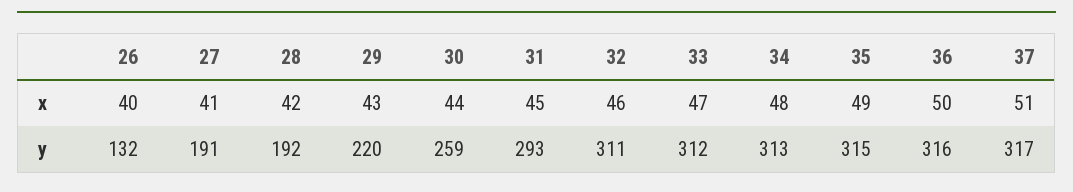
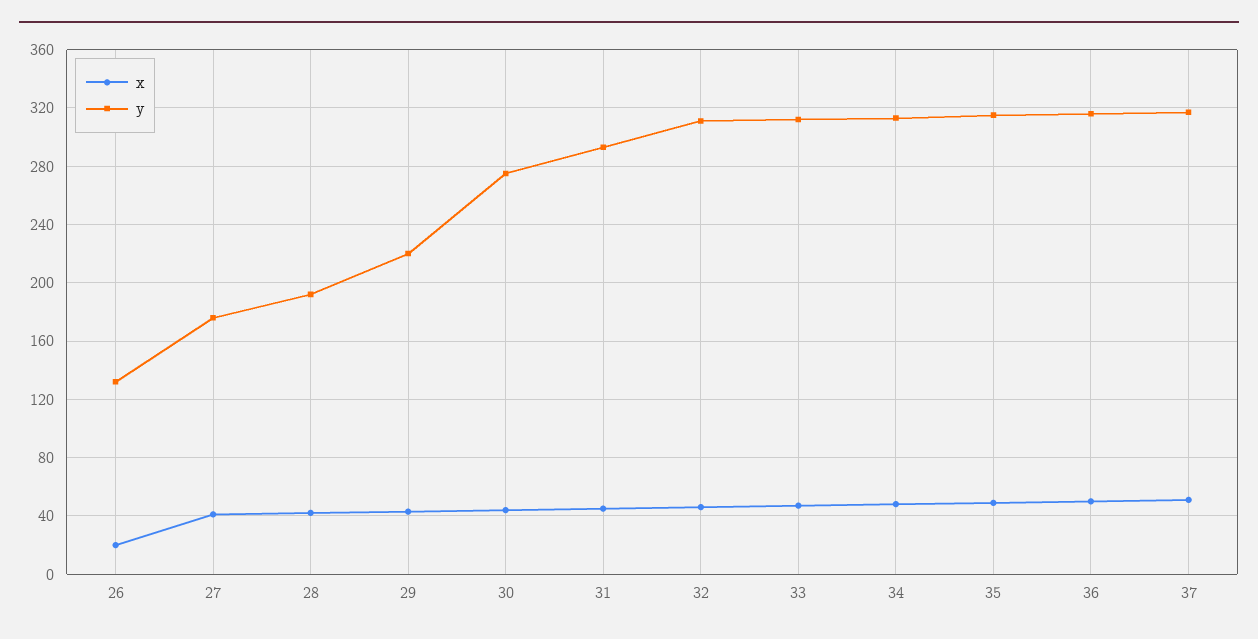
x, 26: 40 -> 20
y, 27: 191 -> 175
y, 30: 259 -> 275

